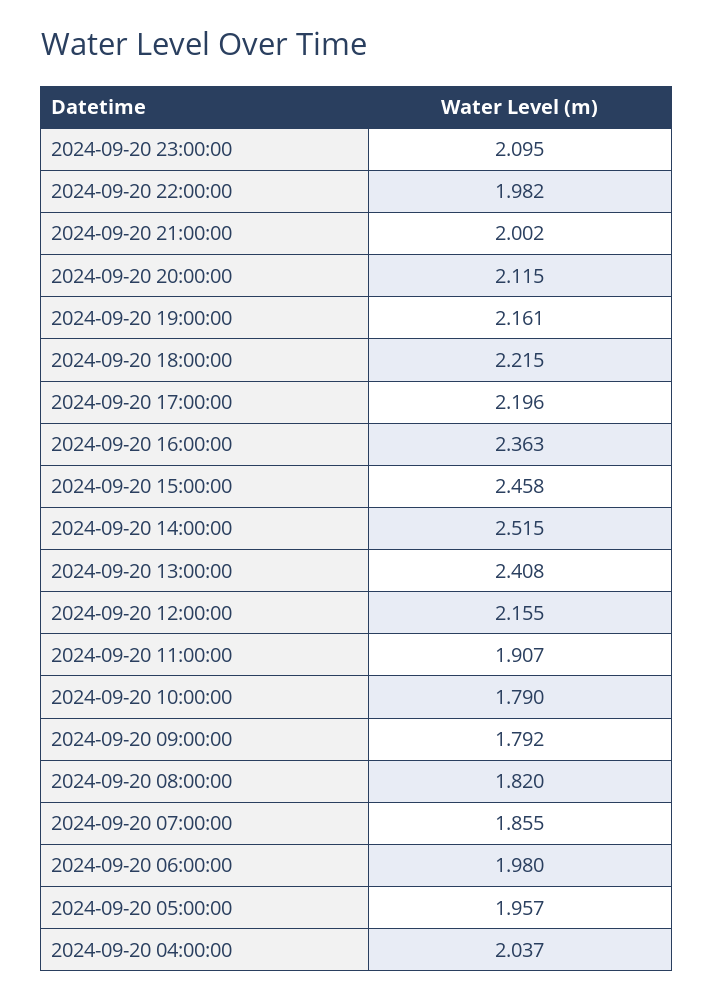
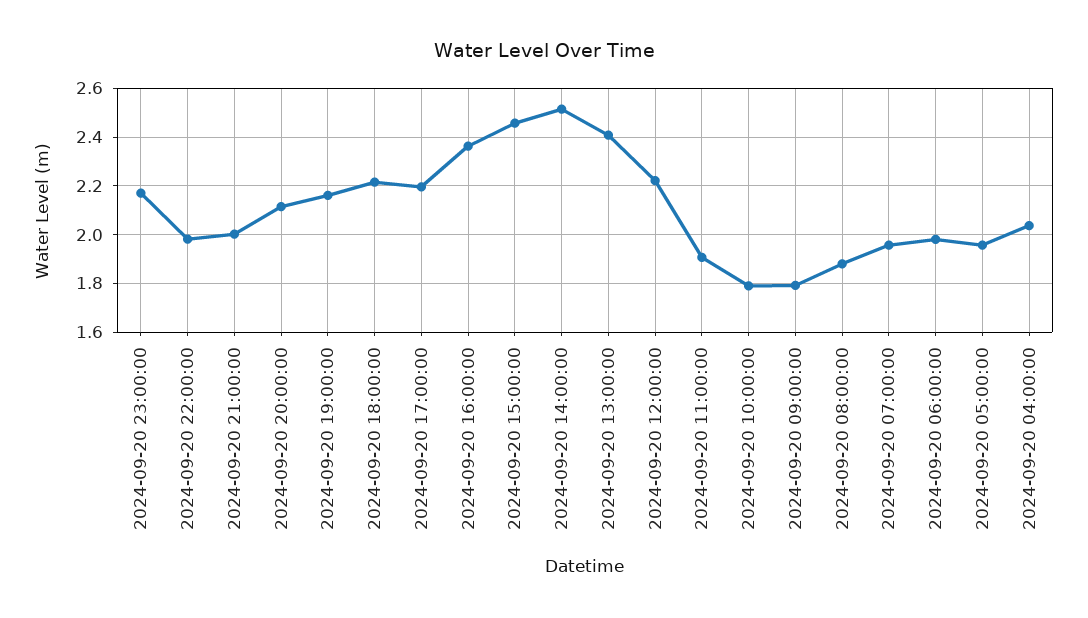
2024-09-20 23:00:00: 2.095 -> 2.175
2024-09-20 12:00:00: 2.155 -> 2.225
2024-09-20 08:00:00: 1.82 -> 1.875
2024-09-20 07:00:00: 1.855 -> 1.95

